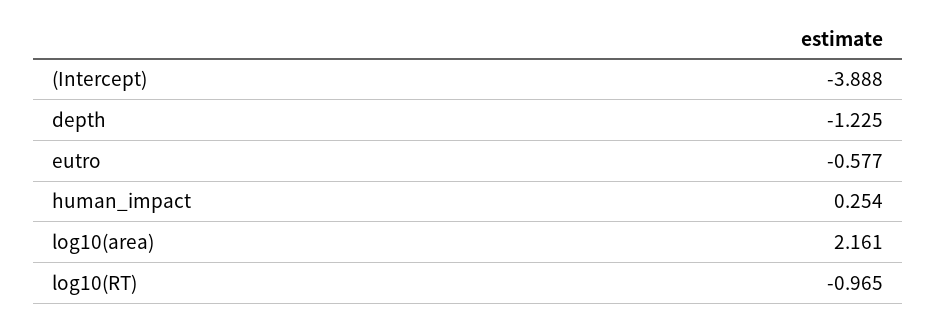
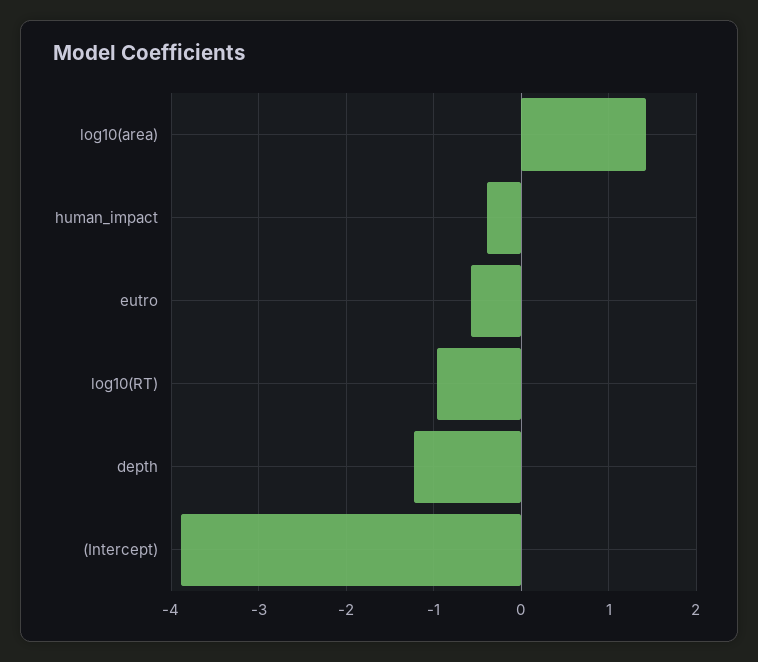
human_impact: 0.254 -> -0.4
log10(area): 2.161 -> 1.4

